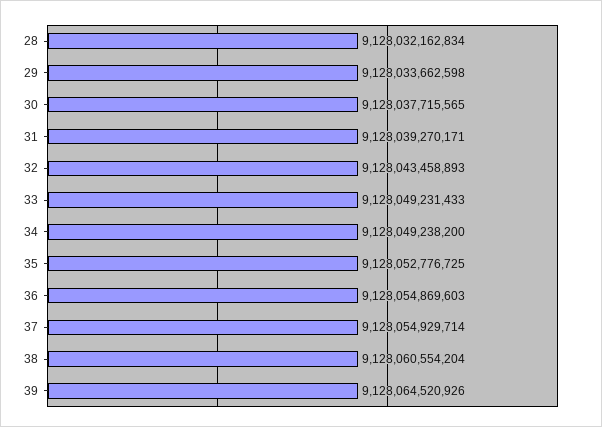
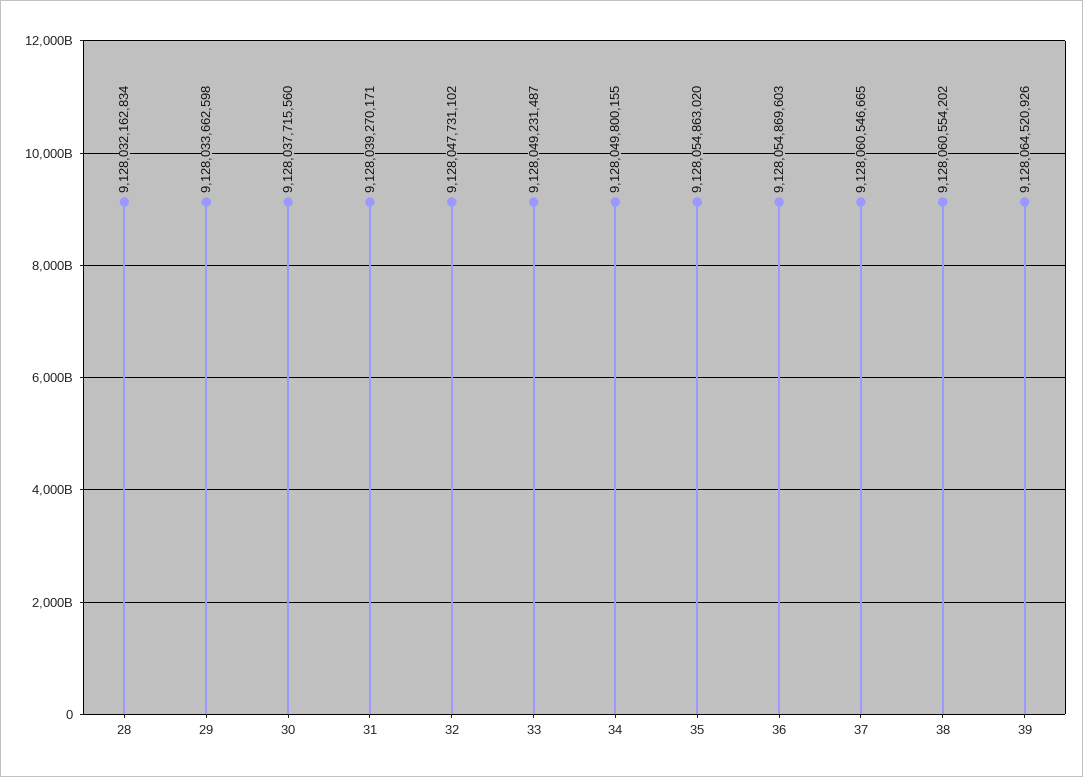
30: 9128037715565 -> 9128037715560
32: 9128043458893 -> 9128047731102
33: 9128049231433 -> 9128049231487
34: 9128049238200 -> 9128049800155
35: 9128052776725 -> 9128054863020
37: 9128054929714 -> 9128060546665
38: 9128060554204 -> 9128060554202

